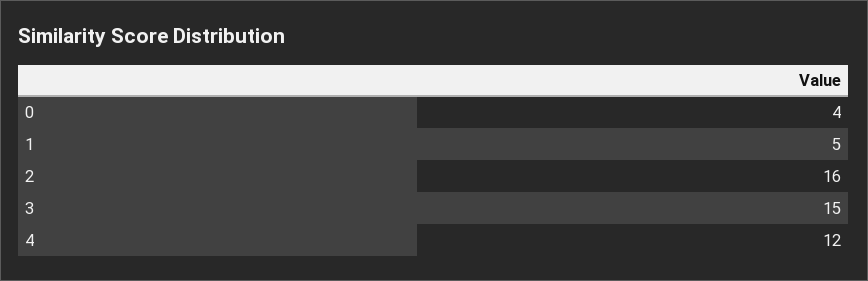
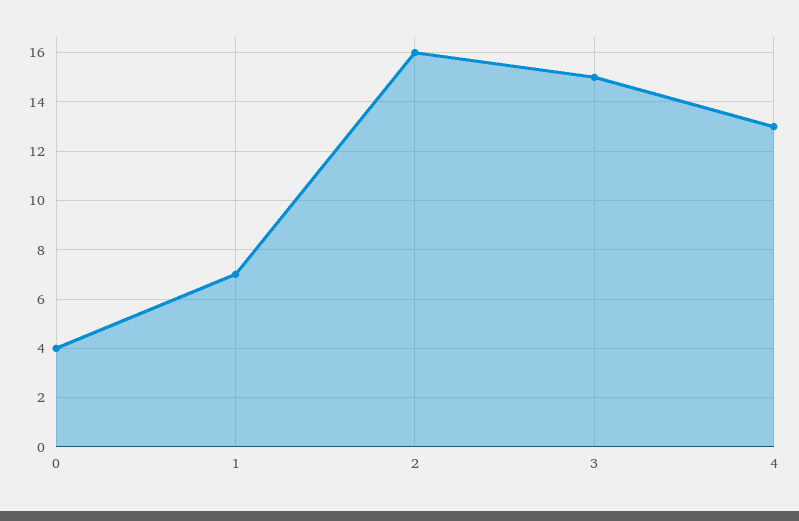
1: 5 -> 7
4: 12 -> 13

